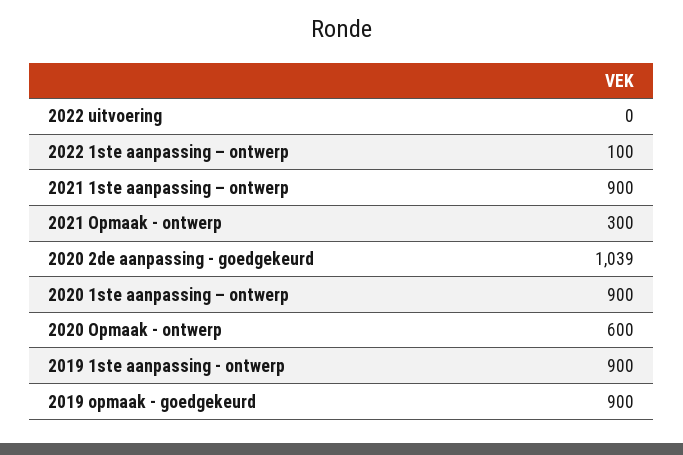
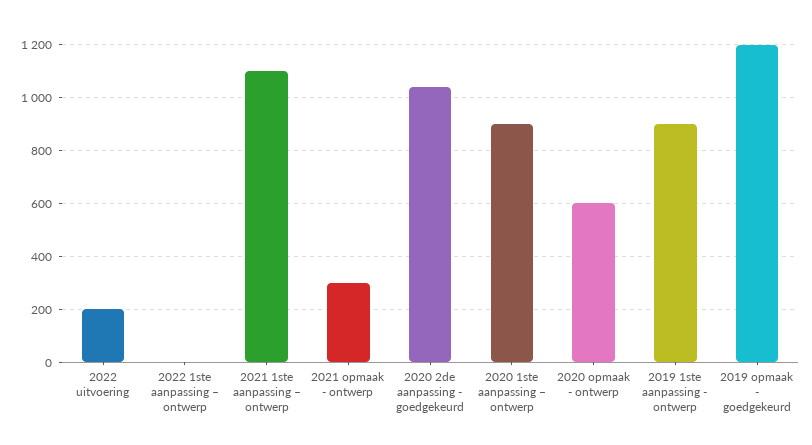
2022 uitvoering: 0 -> 200
2022 1ste aanpassing – ontwerp: 100 -> 0
2021 1ste aanpassing – ontwerp: 900 -> 1100
2019 opmaak - goedgekeurd: 900 -> 1200

